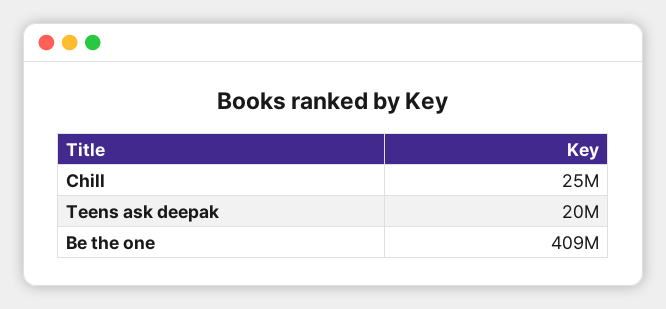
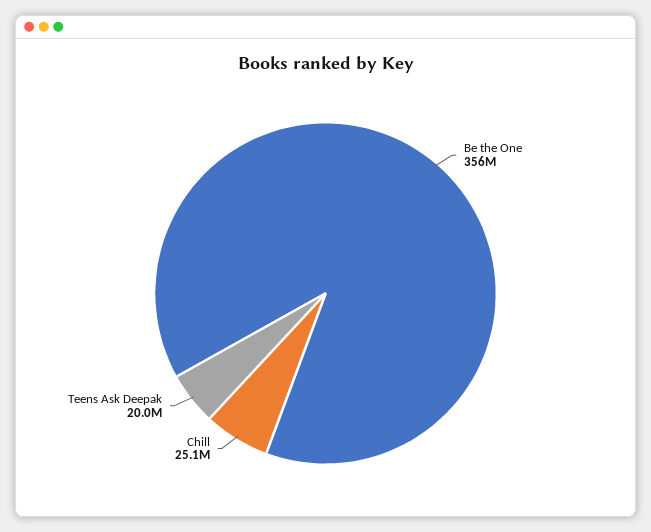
Be the one: 409000000 -> 356000000

